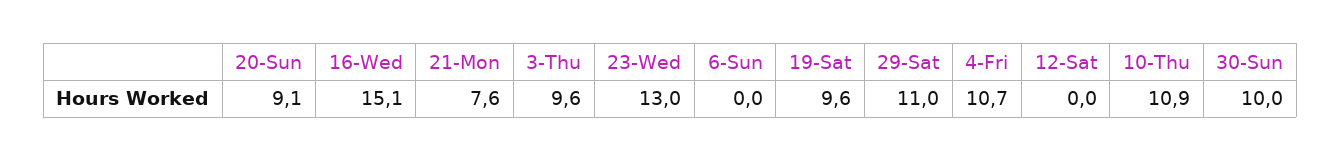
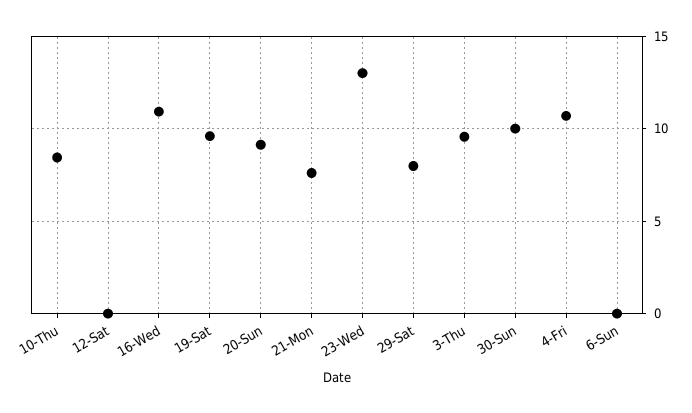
16-Wed: 15.1 -> 11
29-Sat: 11 -> 8
10-Thu: 10.9 -> 8.5

